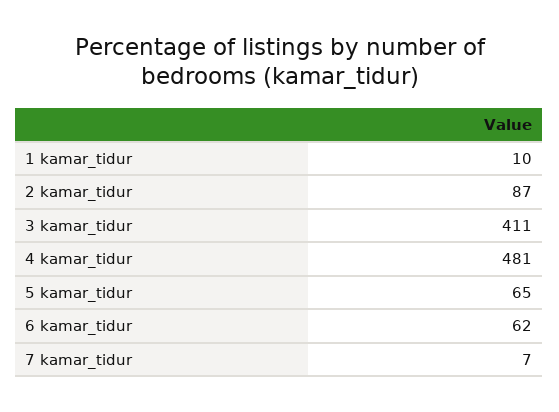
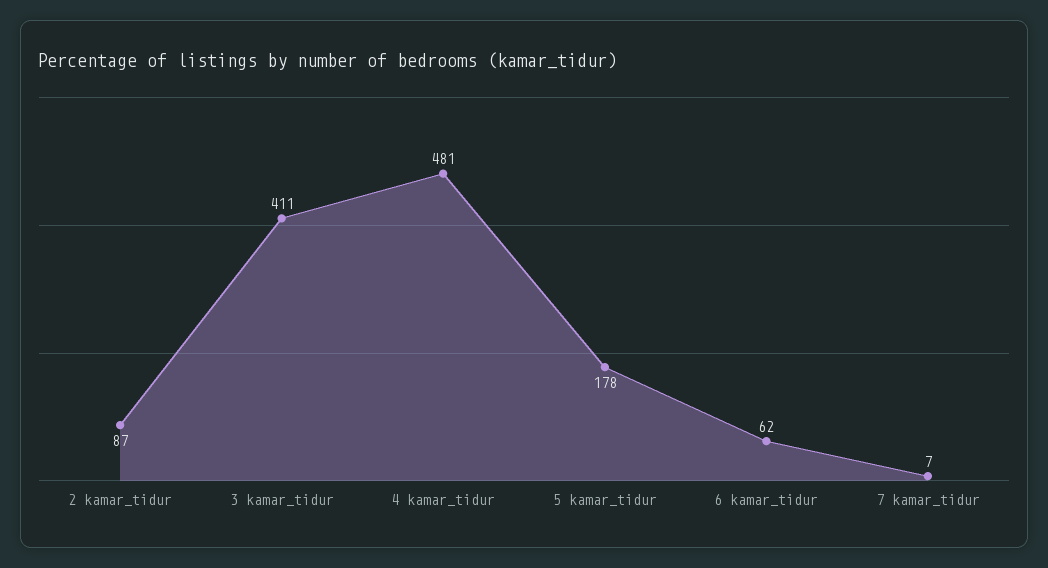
1 kamar_tidur: 10 -> none
5 kamar_tidur: 65 -> 178

